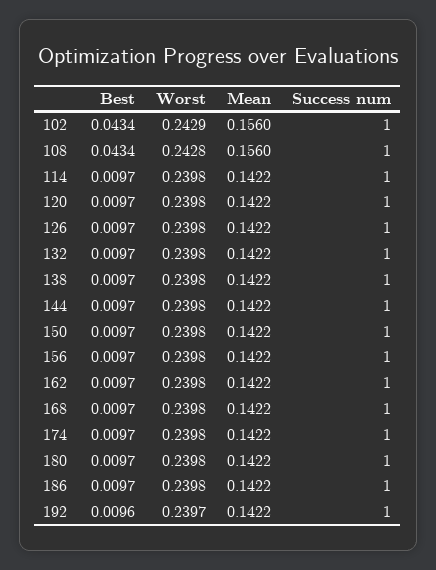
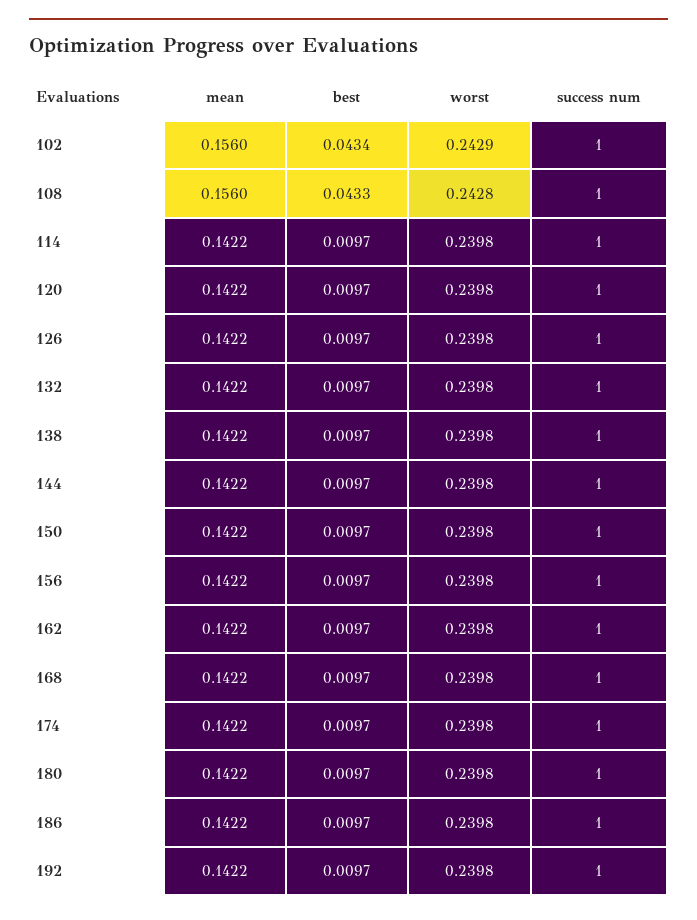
Best, 108: 0.0434 -> 0.0433
Best, 192: 0.0096 -> 0.0097
Worst, 192: 0.2397 -> 0.2398

